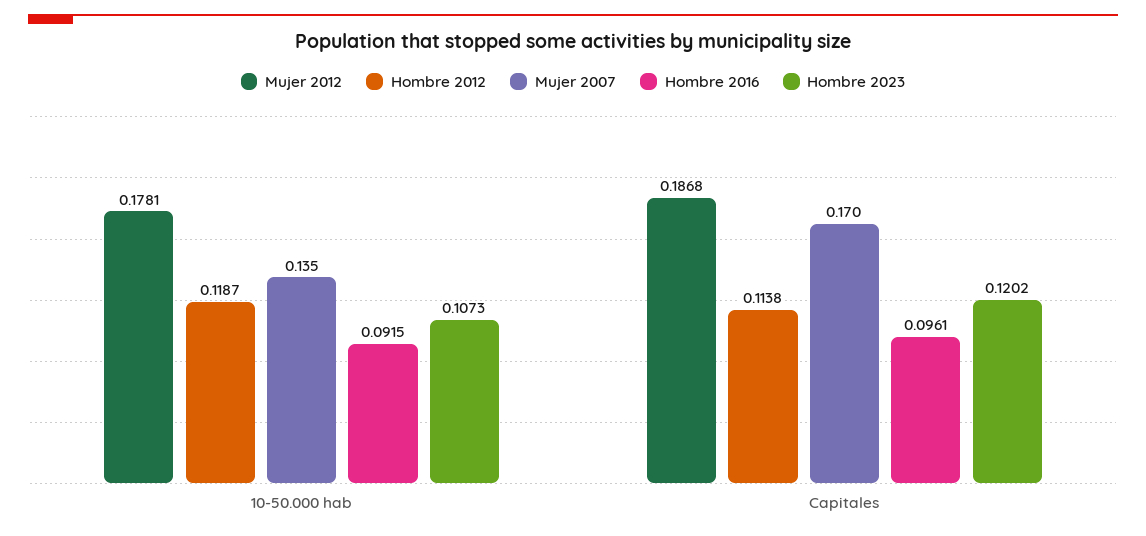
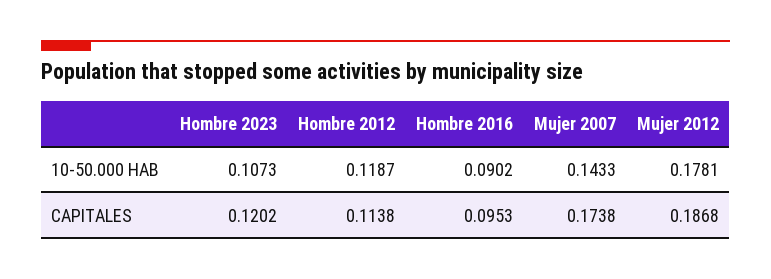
Mujer 2007, 10-50.000 hab: 0.135 -> 0.1433
Hombre 2016, 10-50.000 hab: 0.0915 -> 0.0902
Mujer 2007, Capitales: 0.17 -> 0.1738
Hombre 2016, Capitales: 0.0961 -> 0.0953

